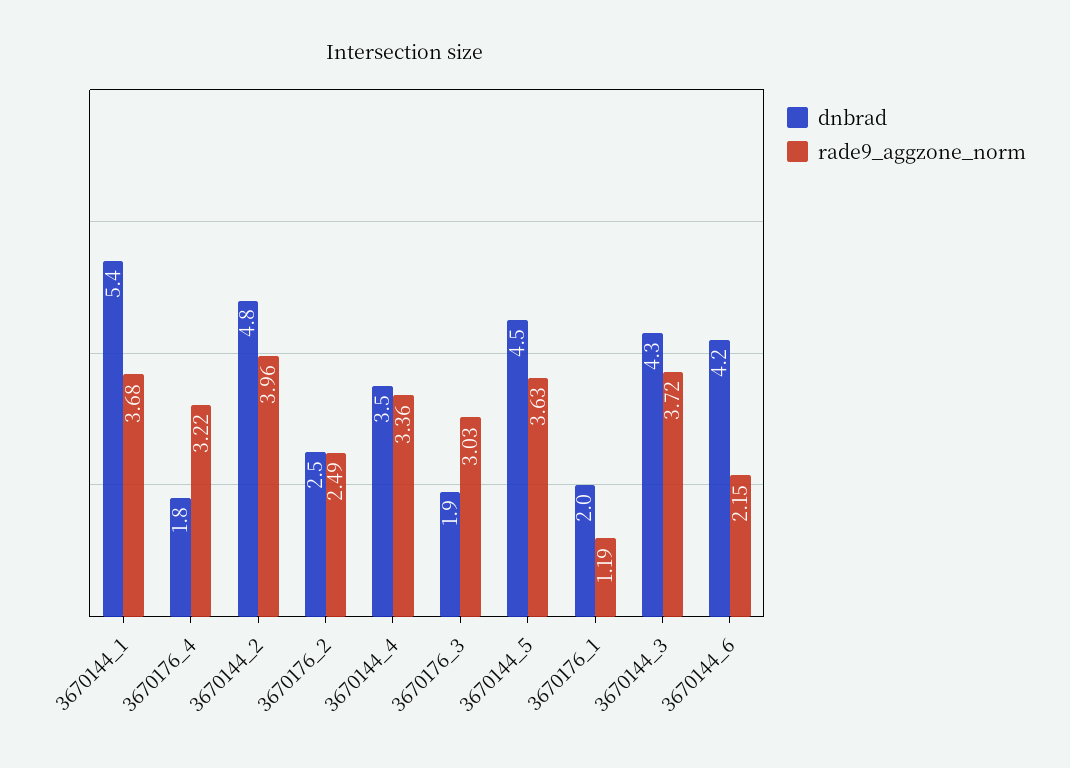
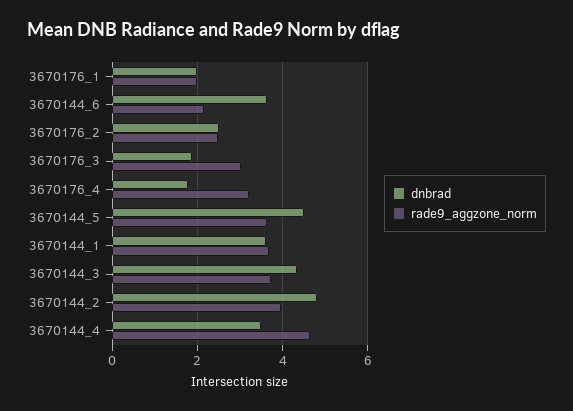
dnbrad, 3670144_1: 5.4 -> 3.6
rade9_aggzone_norm, 3670144_4: 3.36 -> 4.6
rade9_aggzone_norm, 3670176_1: 1.19 -> 2
dnbrad, 3670144_6: 4.2 -> 3.6

